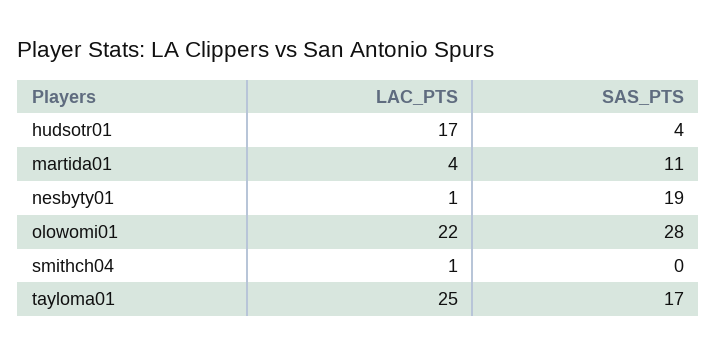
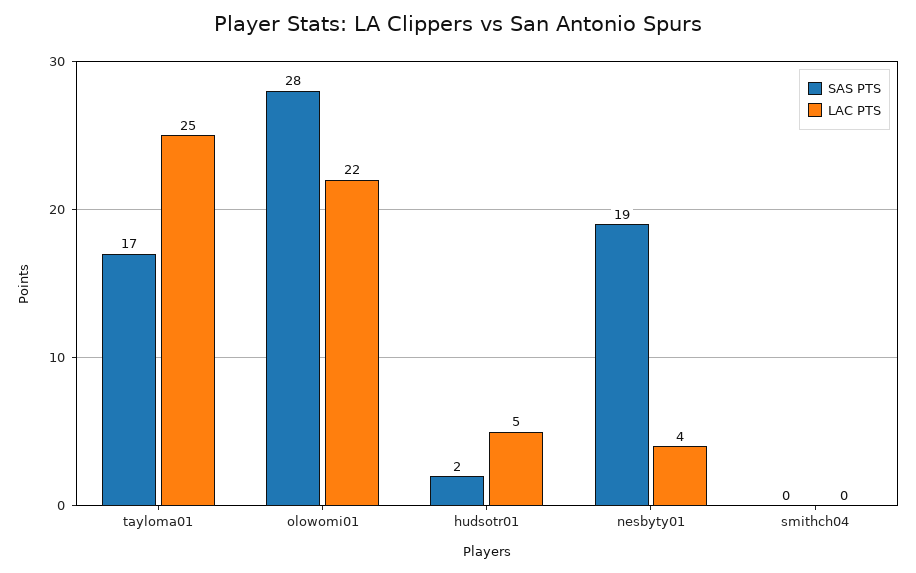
LAC_PTS, hudsotr01: 17 -> 5
SAS_PTS, hudsotr01: 4 -> 2
LAC_PTS, martida01: 4 -> none
SAS_PTS, martida01: 11 -> none
LAC_PTS, nesbyty01: 1 -> 4
LAC_PTS, smithch04: 1 -> 0

